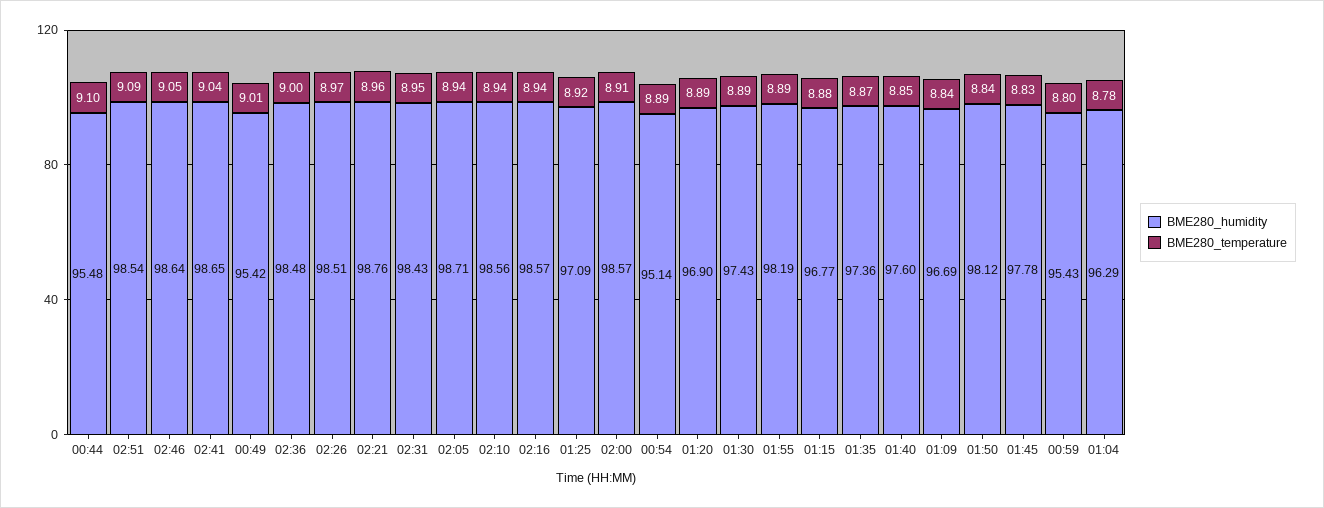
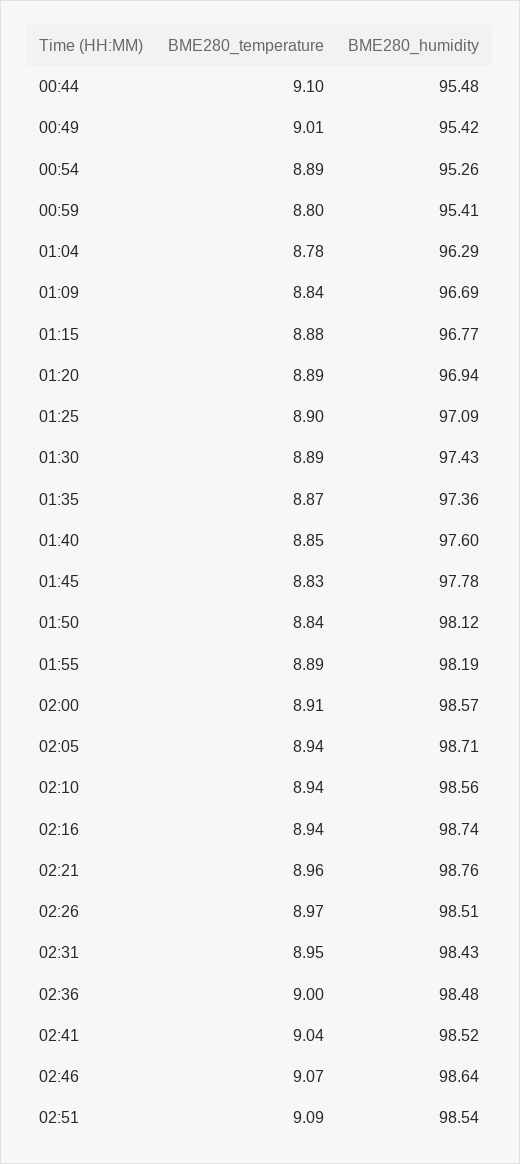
BME280_temperature, 02:46: 9.05 -> 9.07
BME280_humidity, 02:41: 98.65 -> 98.52
BME280_humidity, 02:16: 98.57 -> 98.74
BME280_temperature, 01:25: 8.92 -> 8.9
BME280_humidity, 00:54: 95.14 -> 95.26
BME280_humidity, 01:20: 96.9 -> 96.94
BME280_humidity, 00:59: 95.43 -> 95.41

